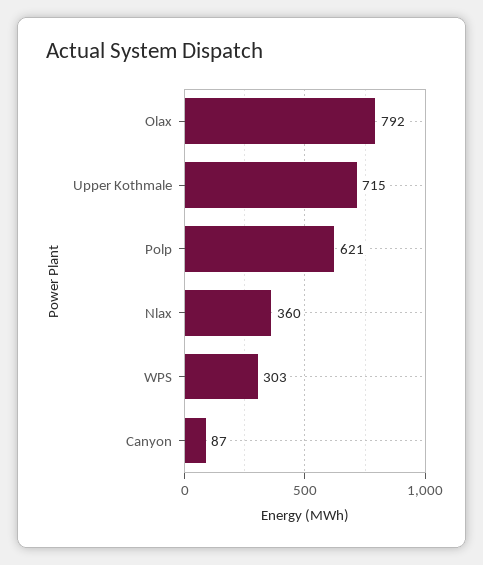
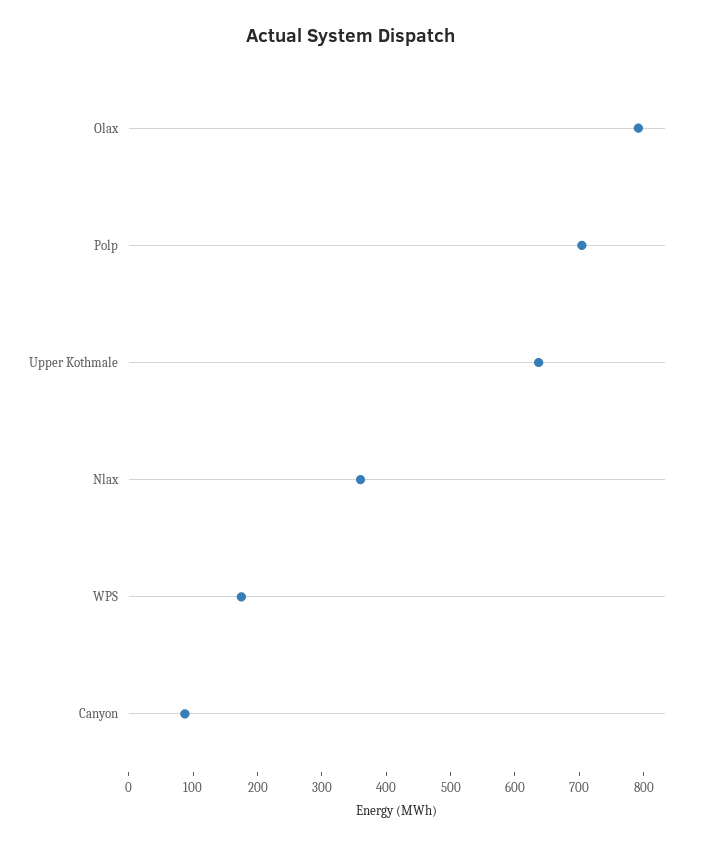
Upper Kothmale: 715 -> 640
Polp: 621 -> 700
WPS: 303 -> 180

